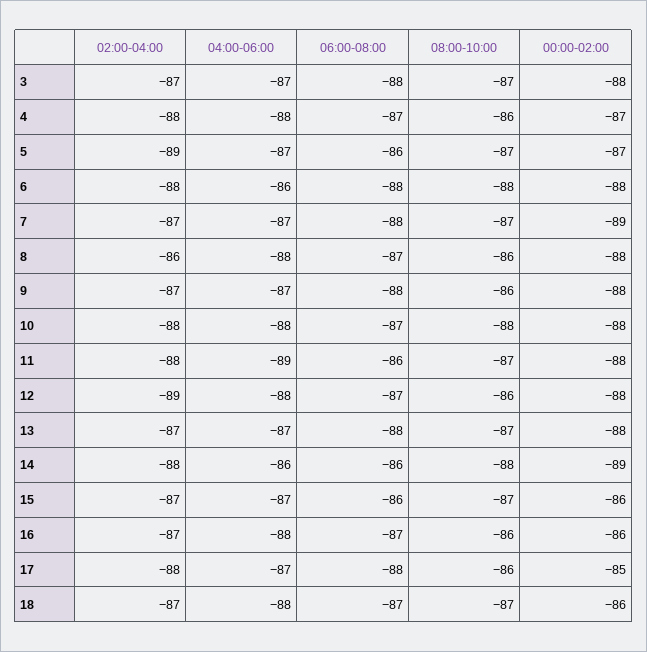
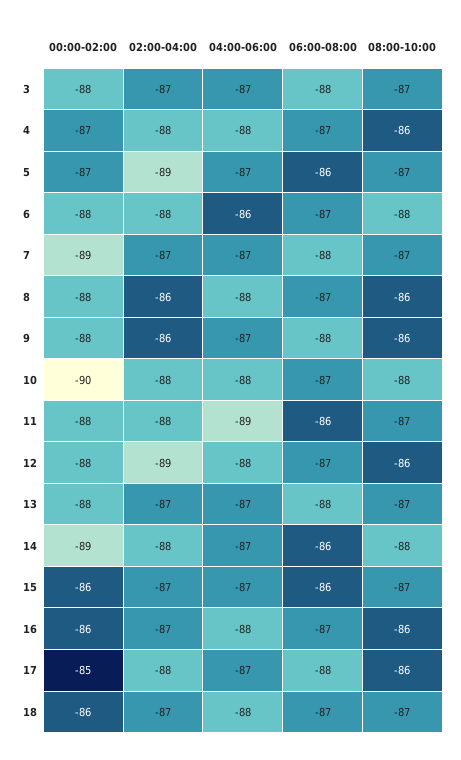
06:00-08:00, 6: -88 -> -87
02:00-04:00, 9: -87 -> -86
00:00-02:00, 10: -88 -> -90
04:00-06:00, 14: -86 -> -87

